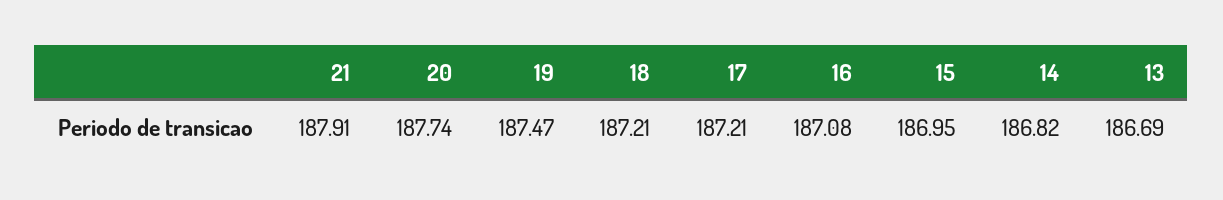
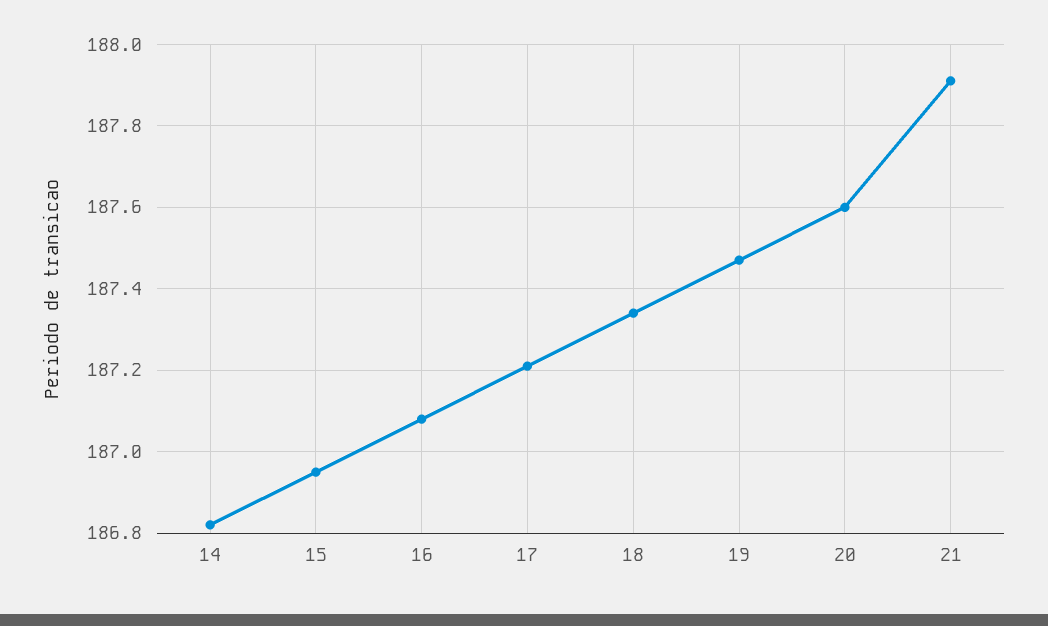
20: 187.74 -> 187.6
18: 187.21 -> 187.35
13: 186.69 -> none

